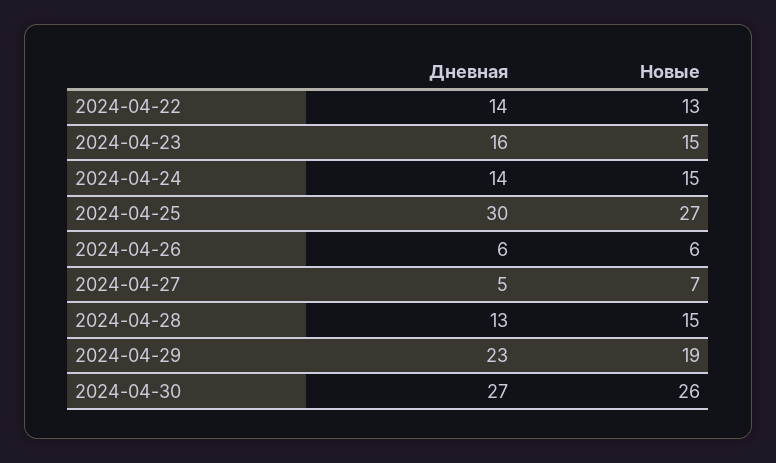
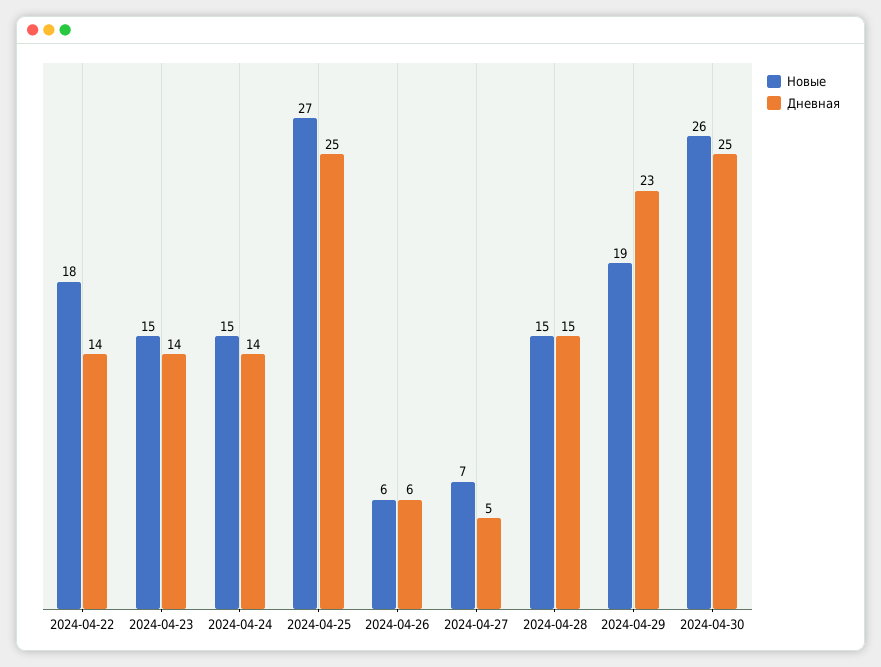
Новые, 2024-04-22: 13 -> 18
Дневная, 2024-04-23: 16 -> 14
Дневная, 2024-04-25: 30 -> 25
Дневная, 2024-04-28: 13 -> 15
Дневная, 2024-04-30: 27 -> 25

